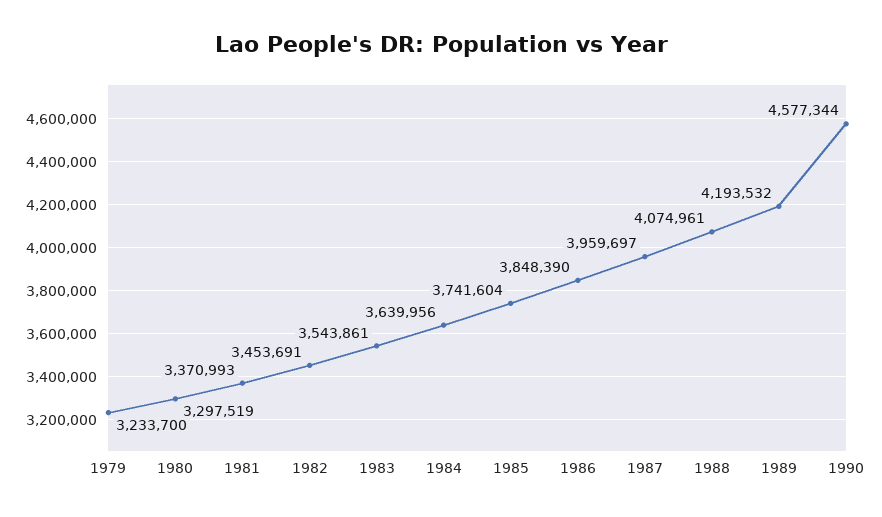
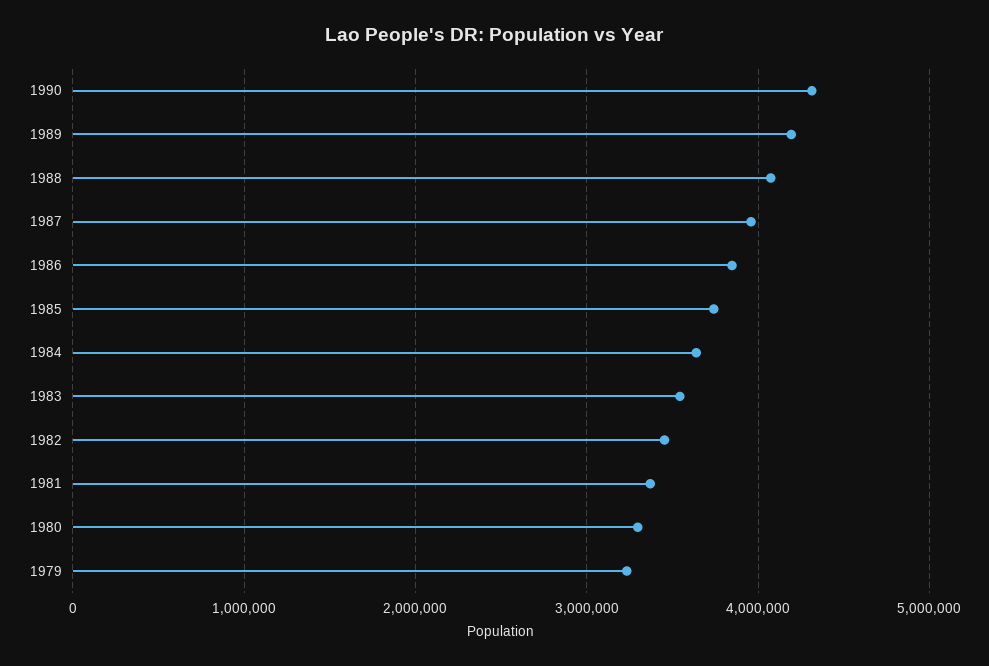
1990: 4577344 -> 4300000

